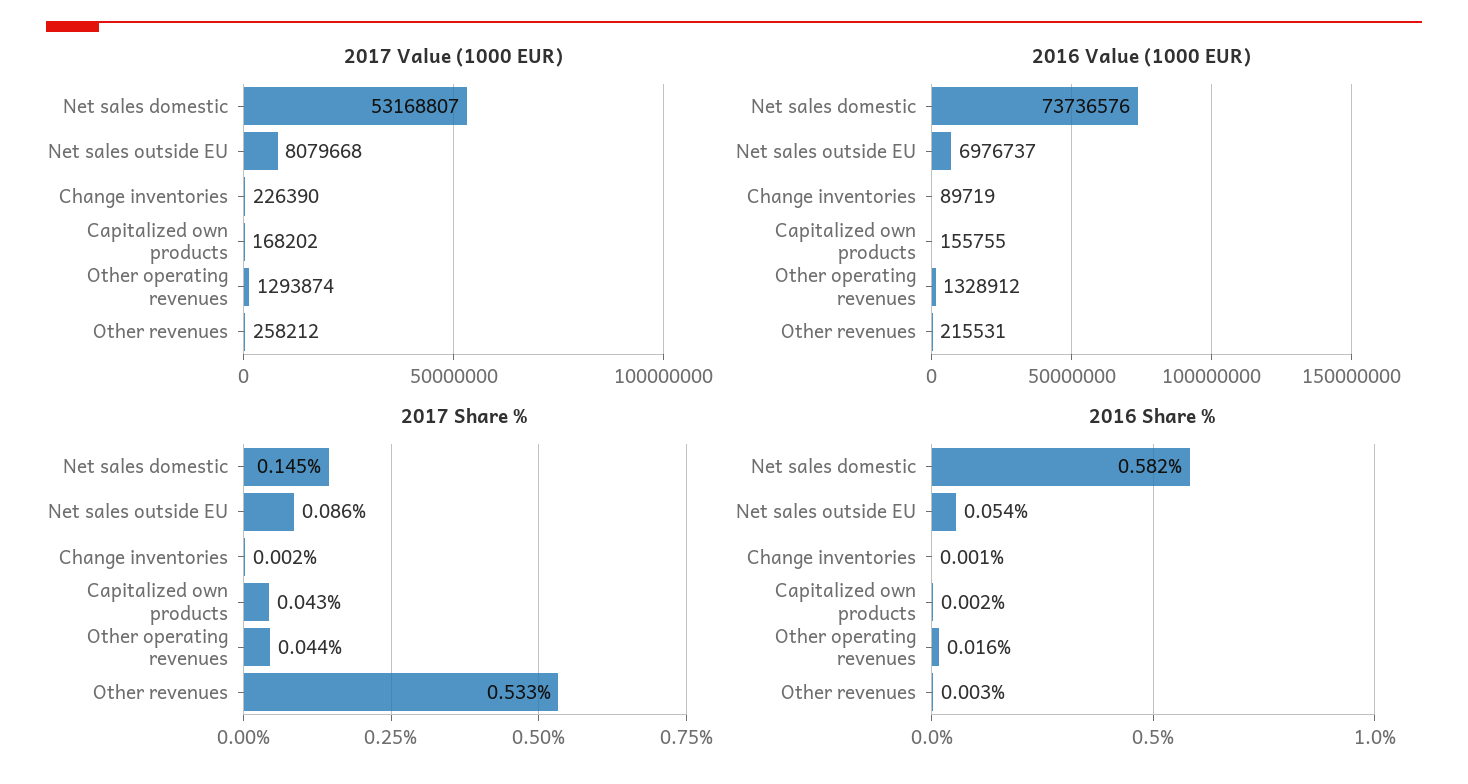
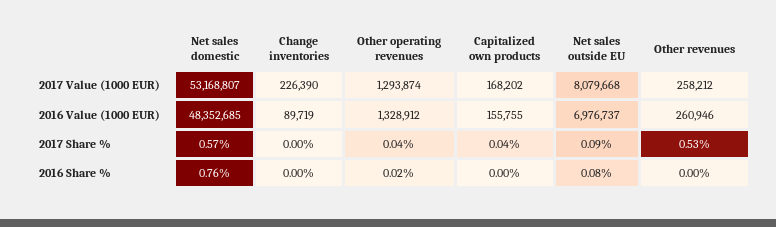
2016 Value (1000 EUR), Net sales domestic: 73736576 -> 48352685
2016 Value (1000 EUR), Other revenues: 215531 -> 260946
2017 Share %, Net sales domestic: 0.145 -> 0.57
2016 Share %, Net sales domestic: 0.582 -> 0.76
2016 Share %, Net sales outside EU: 0.054 -> 0.08

